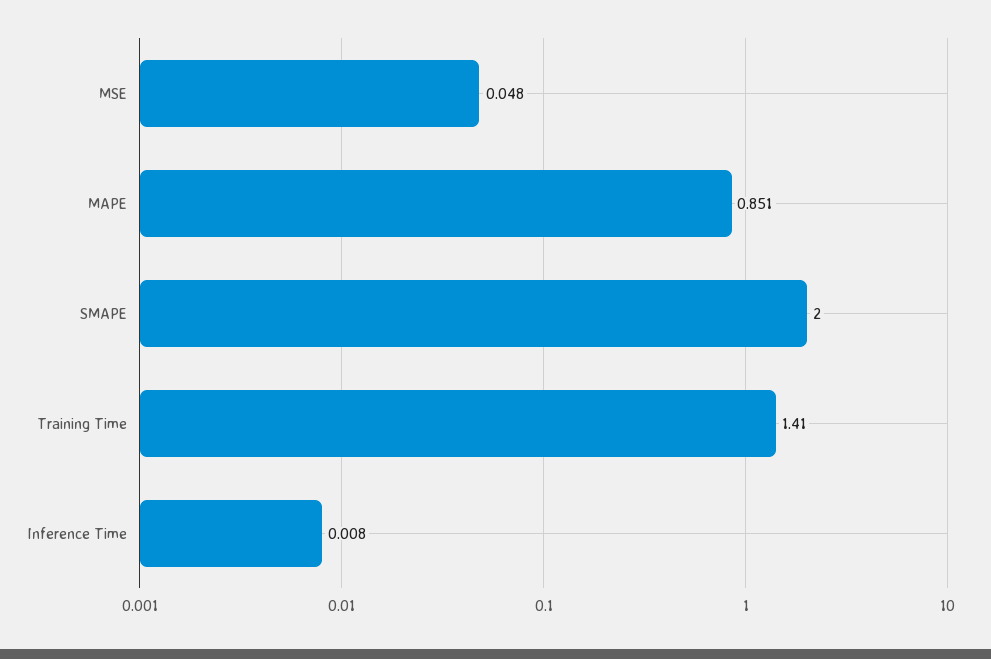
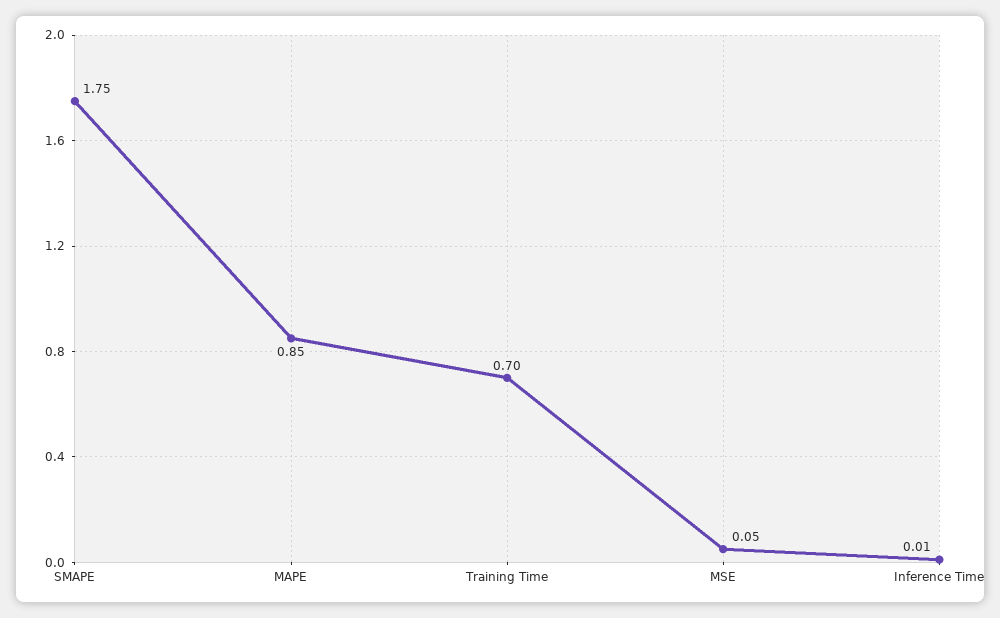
SMAPE: 2 -> 1.75
Training Time: 1.41 -> 0.7

